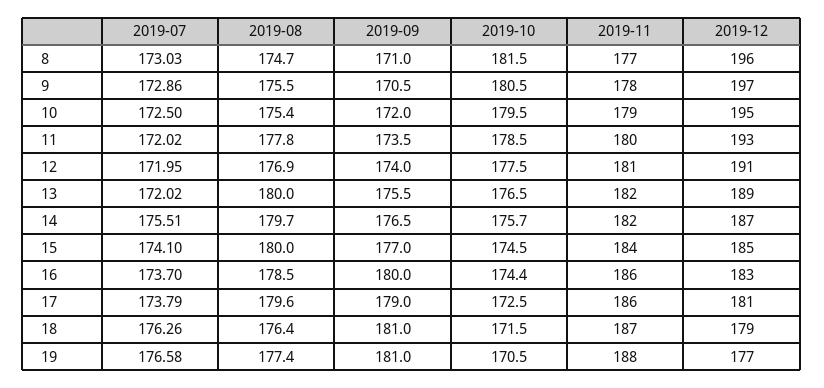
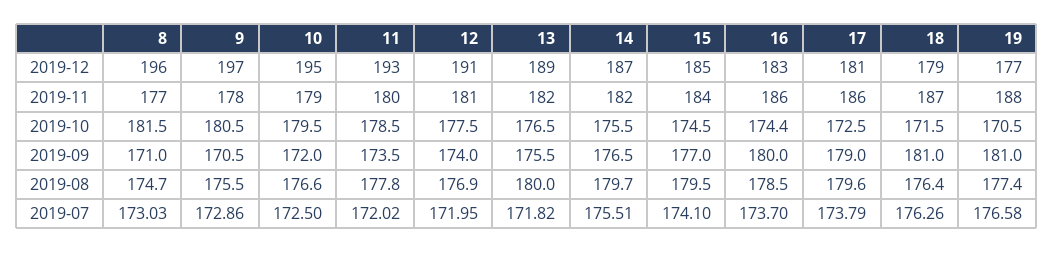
2019-08, 10: 175.4 -> 176.6
2019-07, 13: 172.02 -> 171.82
2019-10, 14: 175.7 -> 175.5
2019-08, 15: 180 -> 179.5

